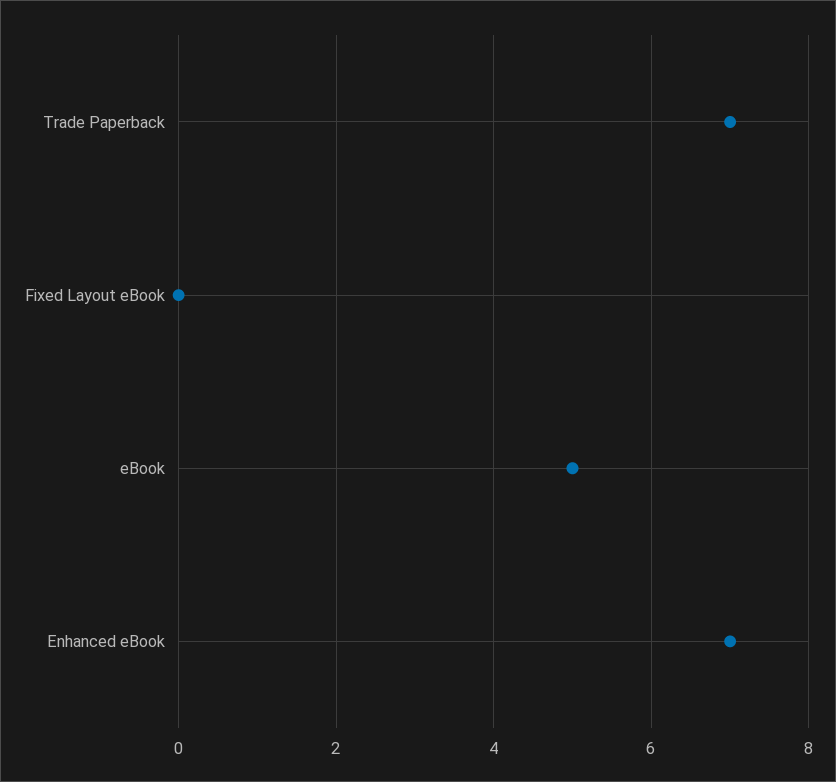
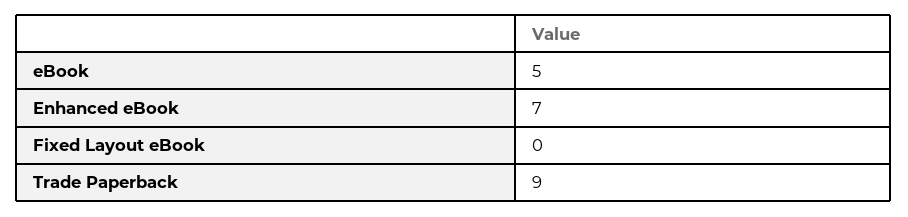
Trade Paperback: 7 -> 9

